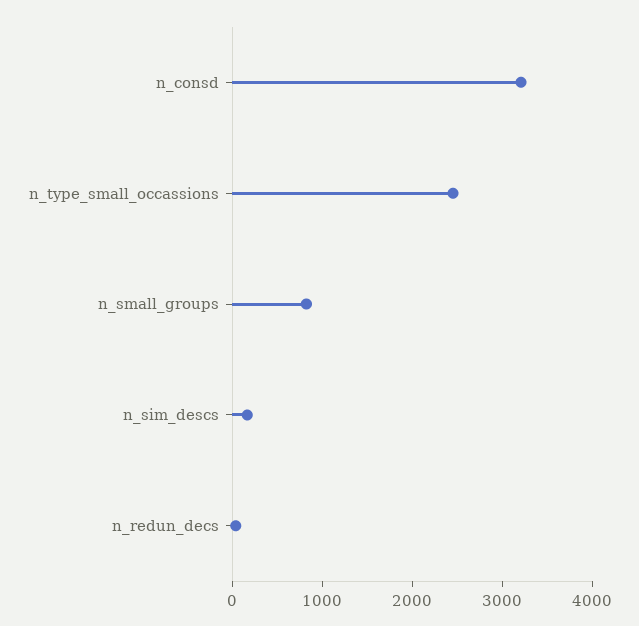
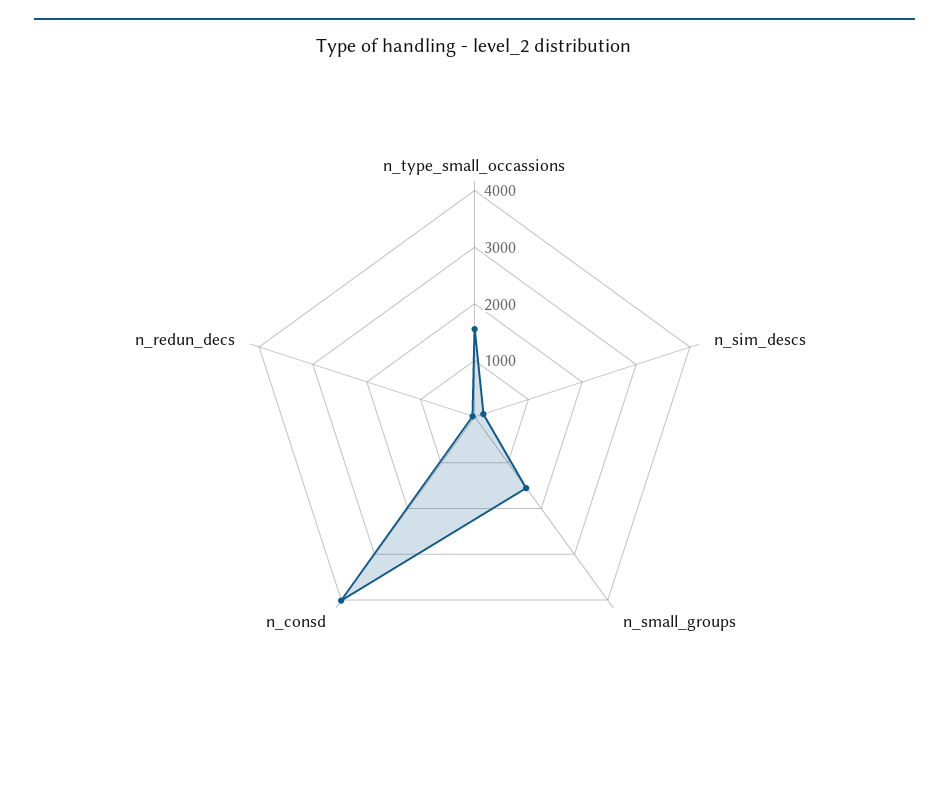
n_consd: 3200 -> 4000
n_type_small_occassions: 2400 -> 1600
n_small_groups: 800 -> 1600

